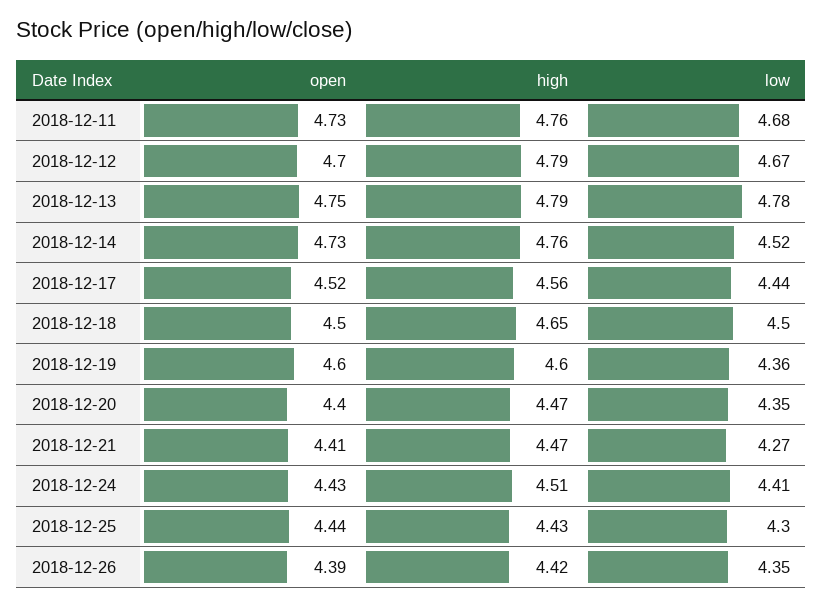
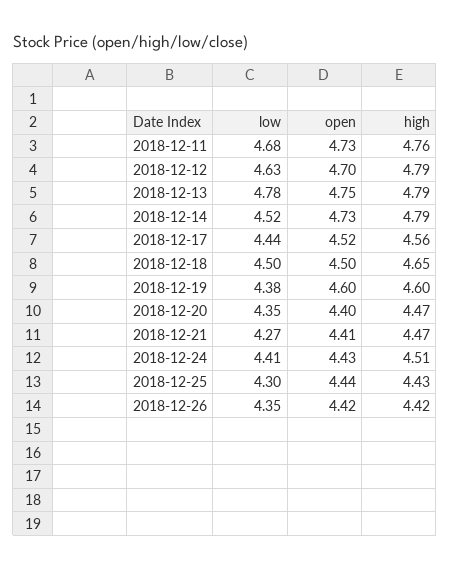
low, 2018-12-12: 4.67 -> 4.63
high, 2018-12-14: 4.76 -> 4.79
low, 2018-12-19: 4.36 -> 4.38
open, 2018-12-26: 4.39 -> 4.42

